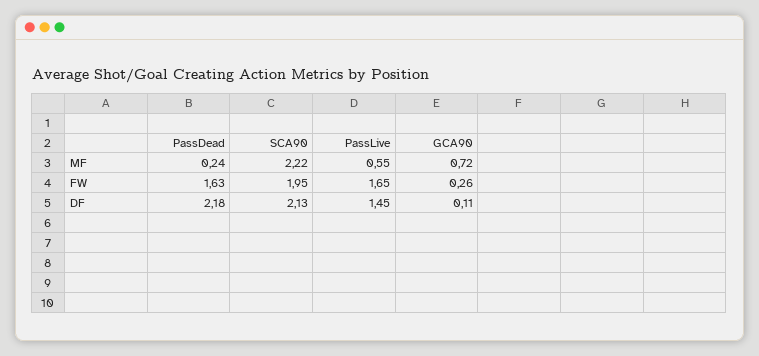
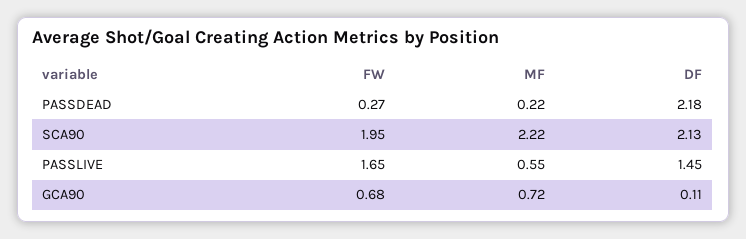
PassDead, MF: 0.24 -> 0.22
PassDead, FW: 1.63 -> 0.27
GCA90, FW: 0.26 -> 0.68

